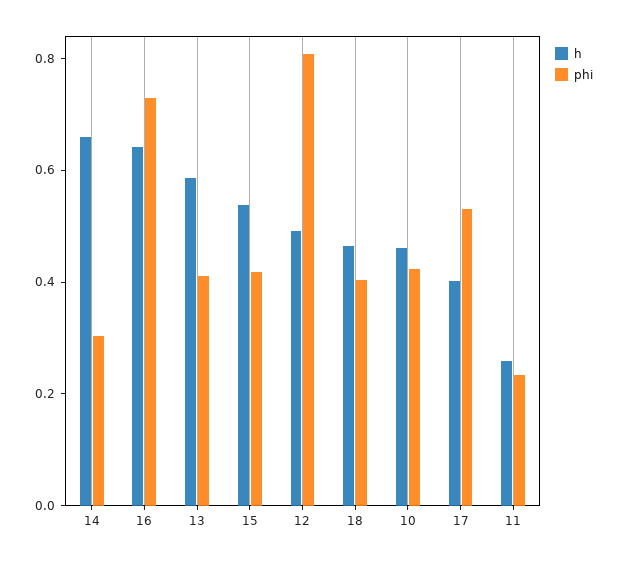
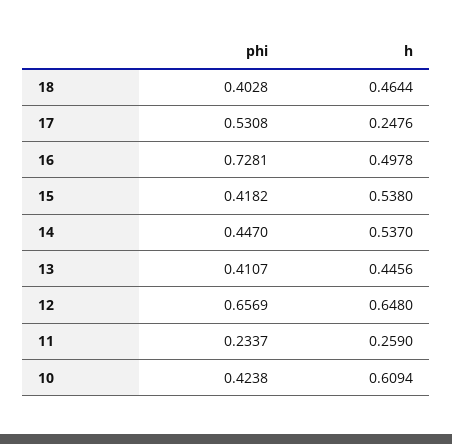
h, 14: 0.65 -> 0.537
phi, 14: 0.3 -> 0.447
h, 16: 0.65 -> 0.4978
h, 13: 0.6 -> 0.4456
h, 12: 0.5 -> 0.648
phi, 12: 0.8 -> 0.6569
h, 10: 0.45 -> 0.6094
h, 17: 0.4 -> 0.2476

